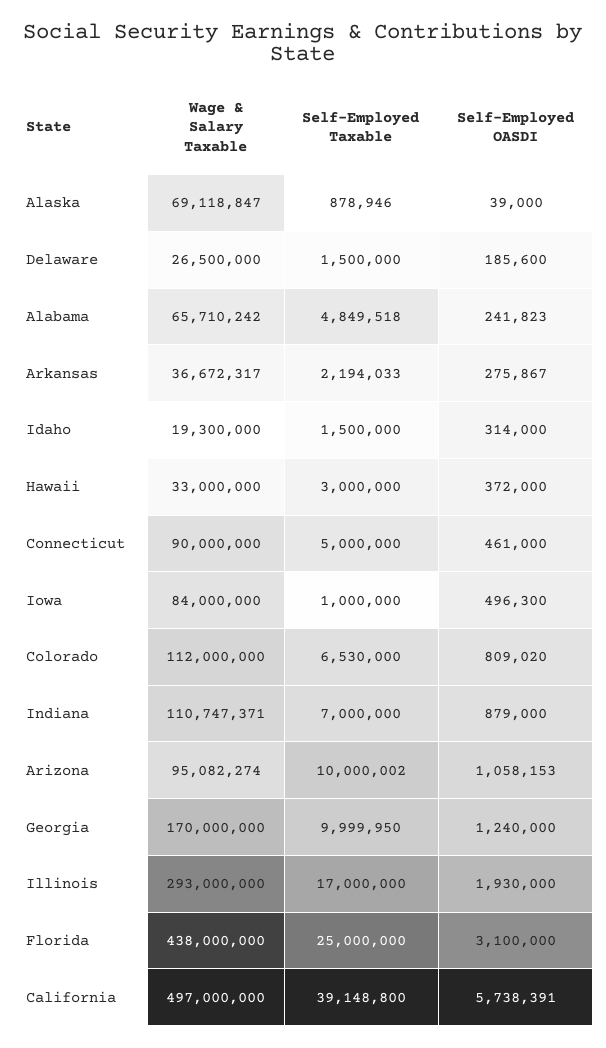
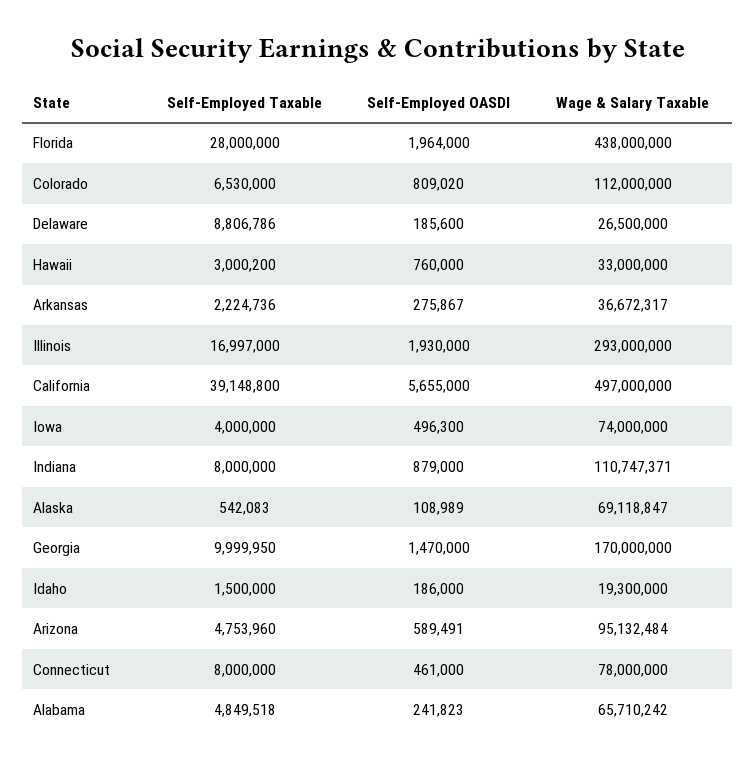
Self-Employed Taxable, Alaska: 878946 -> 542083
Self-Employed OASDI, Alaska: 39000 -> 108989
Self-Employed Taxable, Delaware: 1500000 -> 8806786
Self-Employed Taxable, Arkansas: 2194033 -> 2224736
Self-Employed OASDI, Idaho: 314000 -> 186000
Self-Employed Taxable, Hawaii: 3000000 -> 3000200
Self-Employed OASDI, Hawaii: 372000 -> 760000
Wage & Salary Taxable, Connecticut: 90000000 -> 78000000
Self-Employed Taxable, Connecticut: 5000000 -> 8000000
Wage & Salary Taxable, Iowa: 84000000 -> 74000000
Self-Employed Taxable, Iowa: 1000000 -> 4000000
Self-Employed Taxable, Indiana: 7000000 -> 8000000
Wage & Salary Taxable, Arizona: 95082274 -> 95132484
Self-Employed Taxable, Arizona: 10000002 -> 4753960
Self-Employed OASDI, Arizona: 1058153 -> 589491
Self-Employed OASDI, Georgia: 1240000 -> 1470000
Self-Employed Taxable, Illinois: 17000000 -> 16997000
Self-Employed Taxable, Florida: 25000000 -> 28000000
Self-Employed OASDI, Florida: 3100000 -> 1964000
Self-Employed OASDI, California: 5738391 -> 5655000

